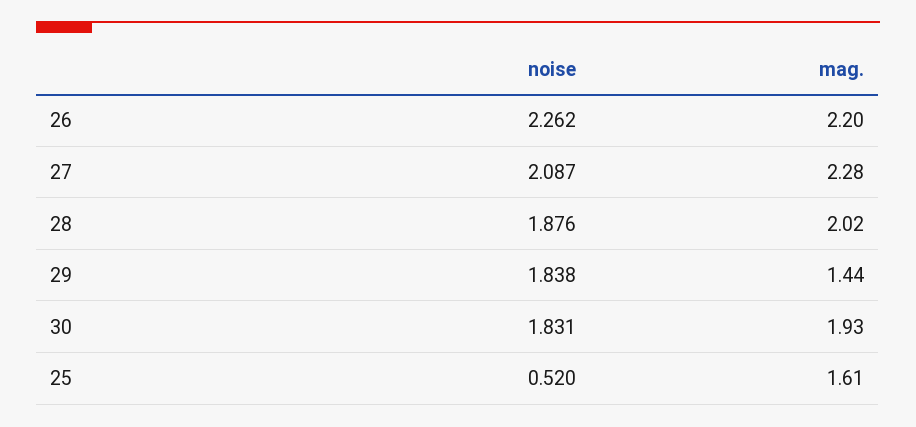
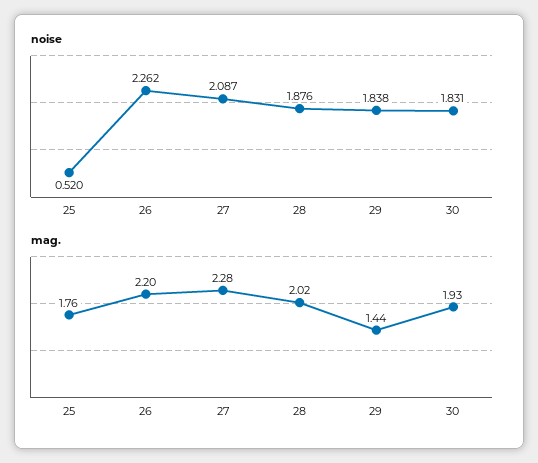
mag., 25: 1.61 -> 1.76

